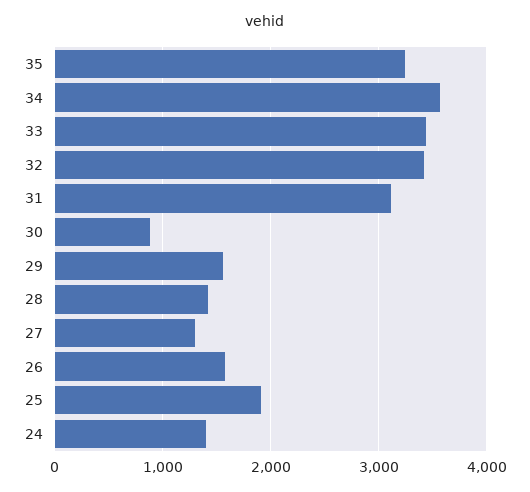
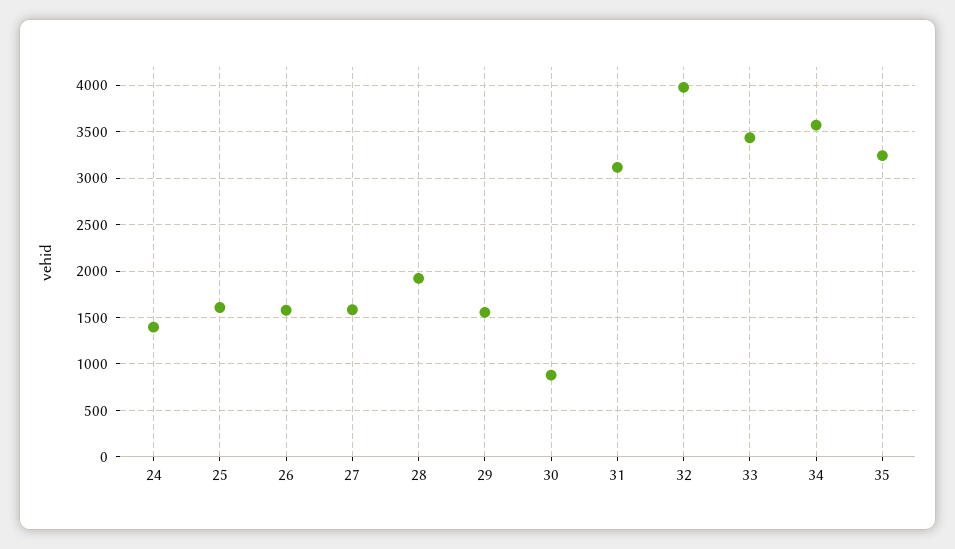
32: 3400 -> 4000
28: 1400 -> 1900
27: 1300 -> 1600
25: 1900 -> 1600

